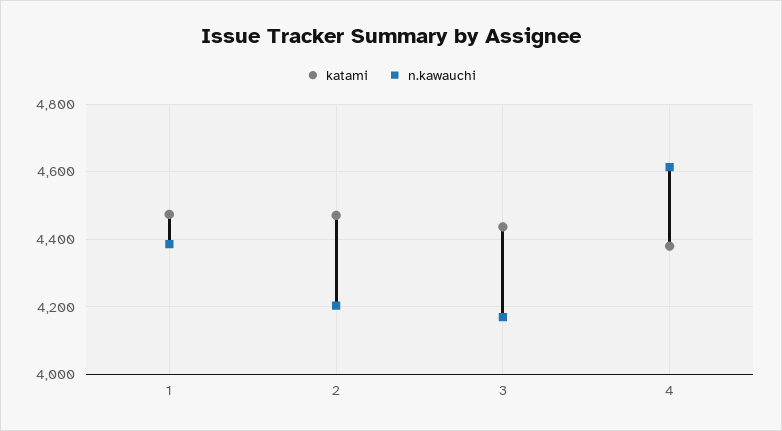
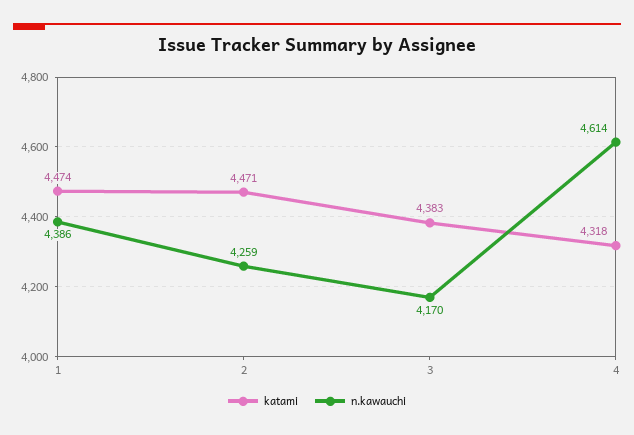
n.kawauchi, 2: 4200 -> 4259
katami, 3: 4440 -> 4383
katami, 4: 4380 -> 4318

